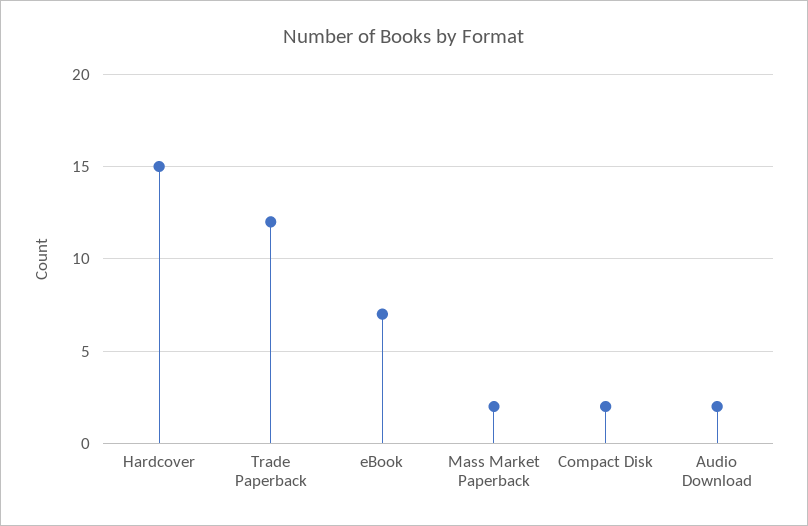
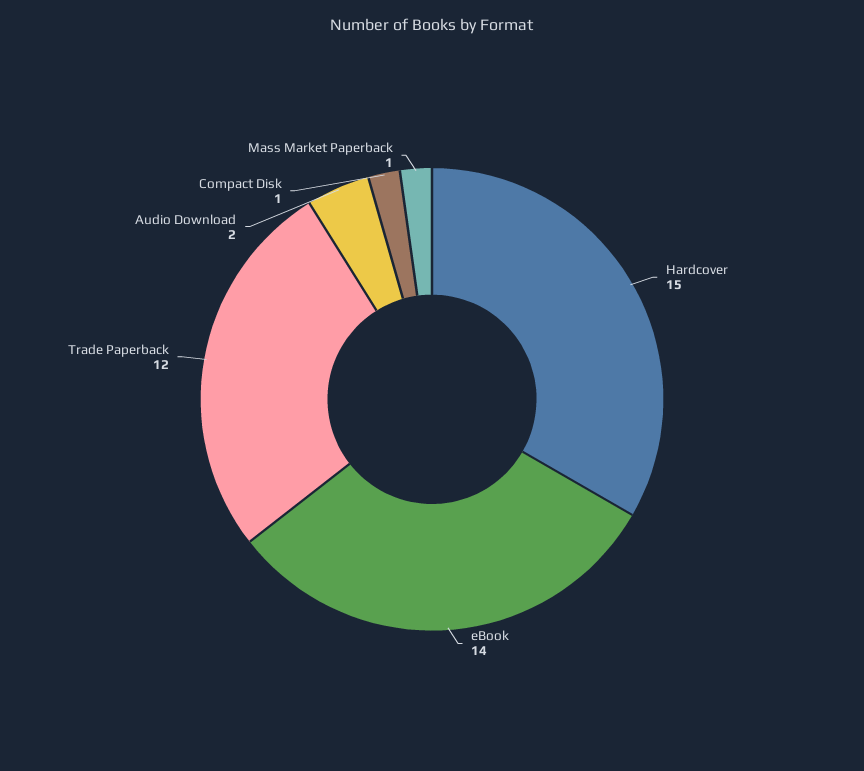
eBook: 7 -> 14
Mass Market Paperback: 2 -> 1
Compact Disk: 2 -> 1

